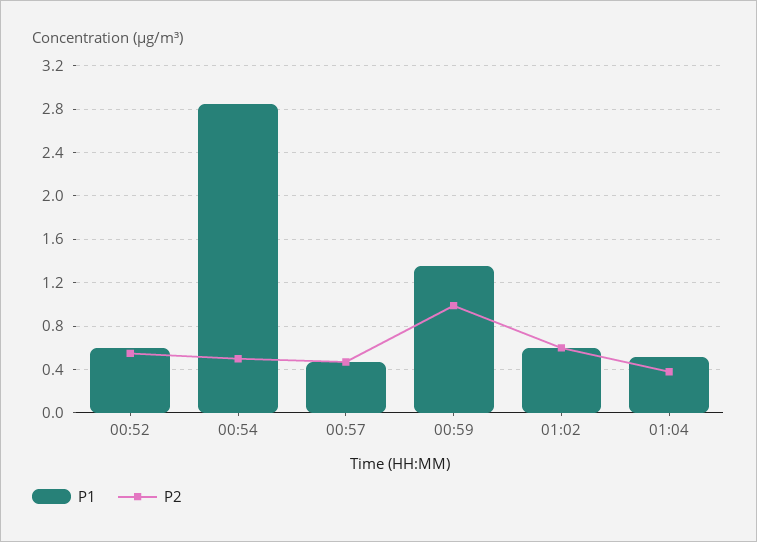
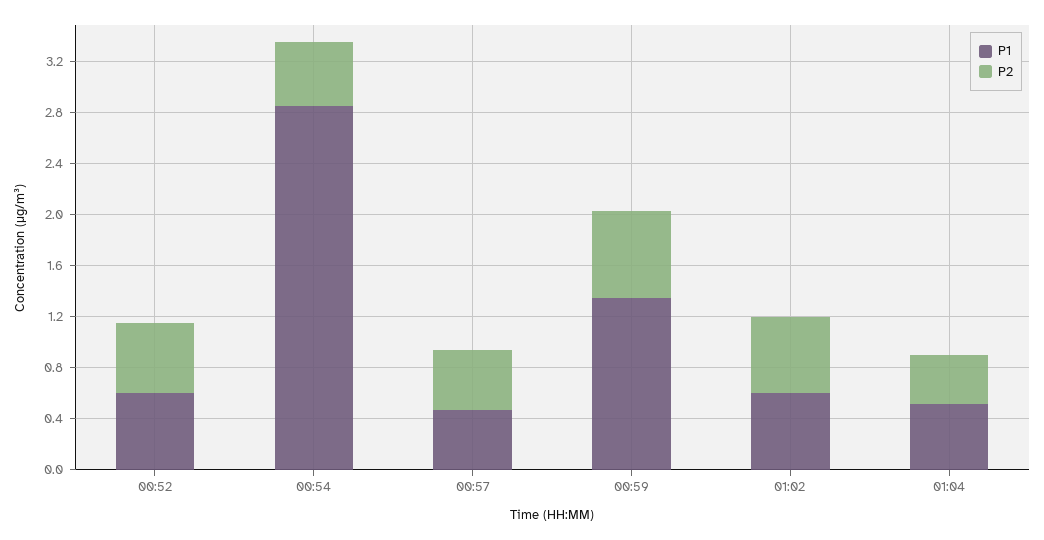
P2, 00:59: 1 -> 0.7

